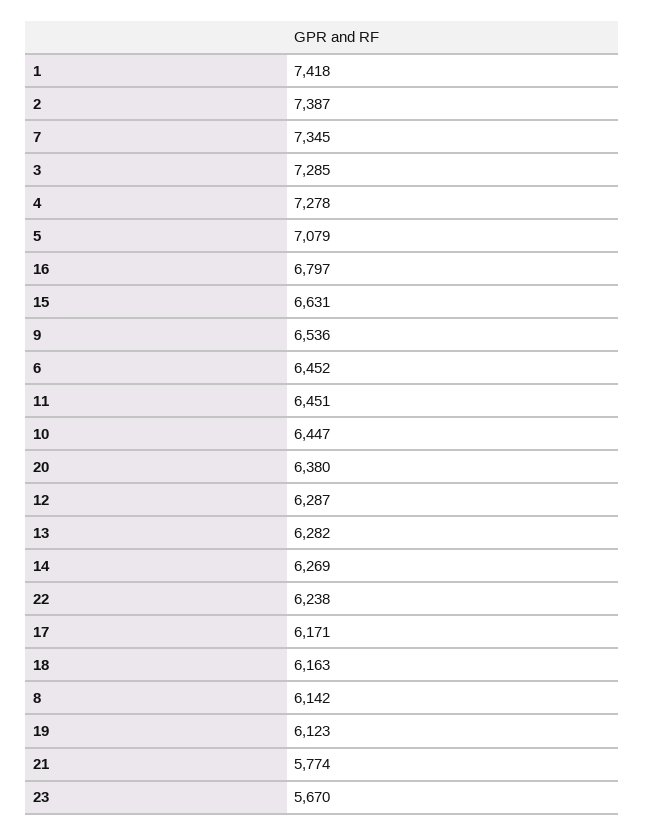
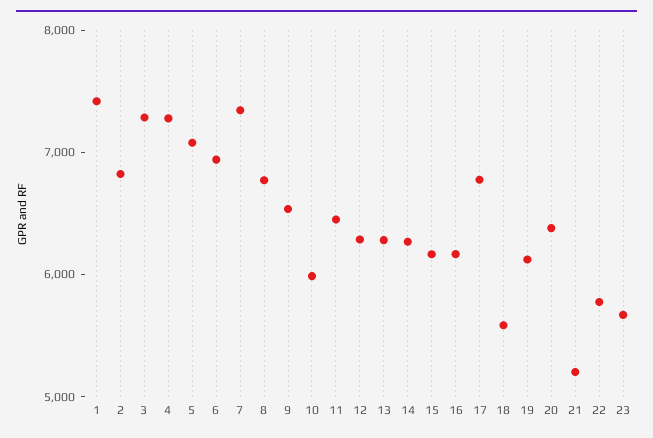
2: 7387 -> 6800
16: 6797 -> 6200
15: 6631 -> 6200
6: 6452 -> 7000
10: 6447 -> 6000
22: 6238 -> 5800
17: 6171 -> 6800
18: 6163 -> 5600
8: 6142 -> 6800
21: 5774 -> 5200

